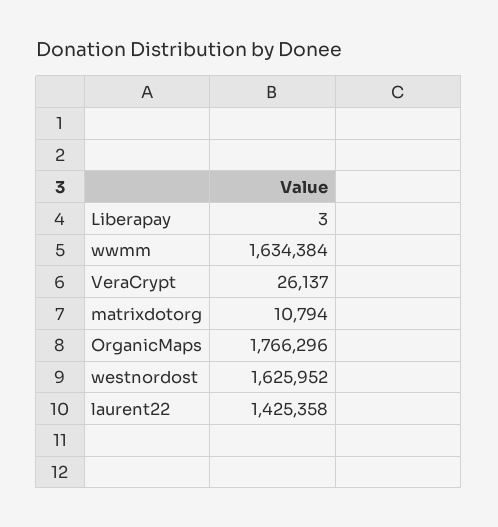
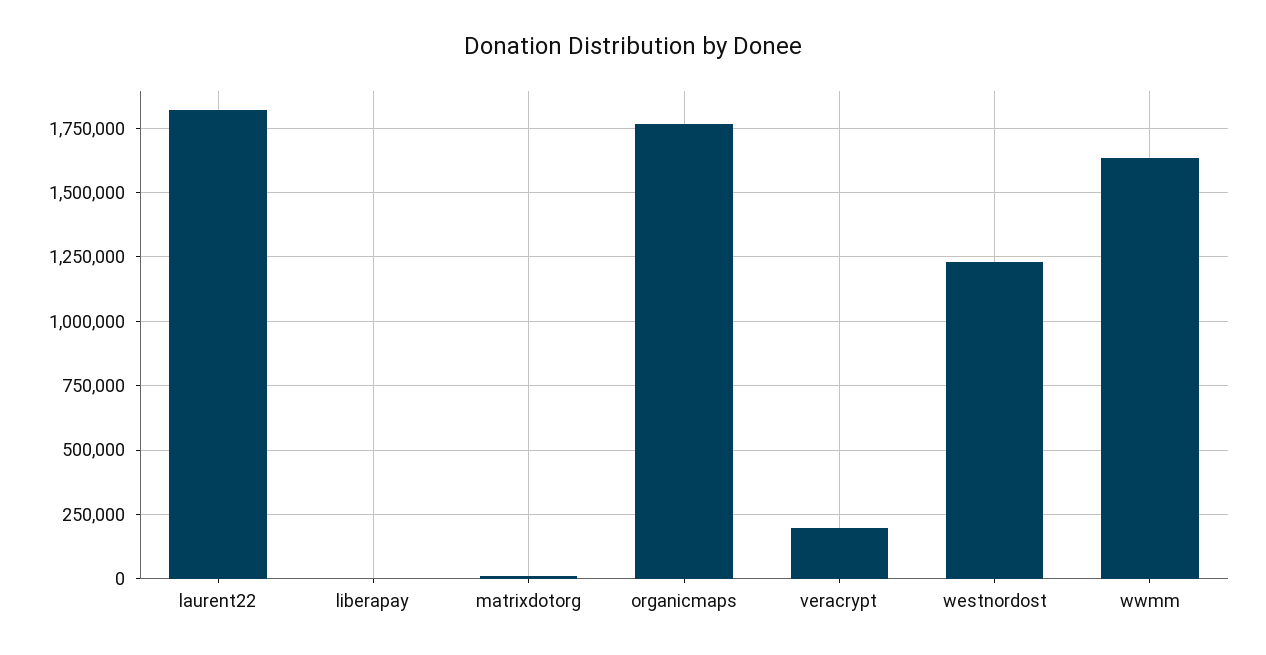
VeraCrypt: 26137 -> 200000
westnordost: 1625952 -> 1225000
laurent22: 1425358 -> 1825000

